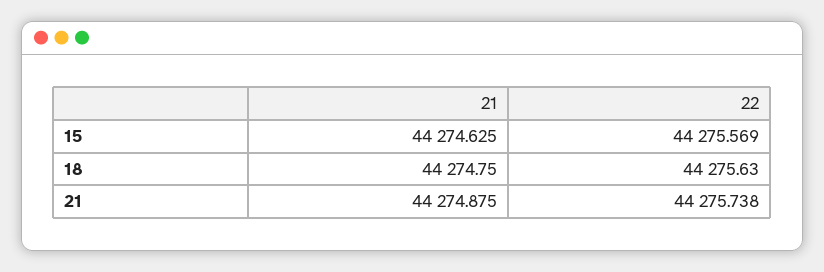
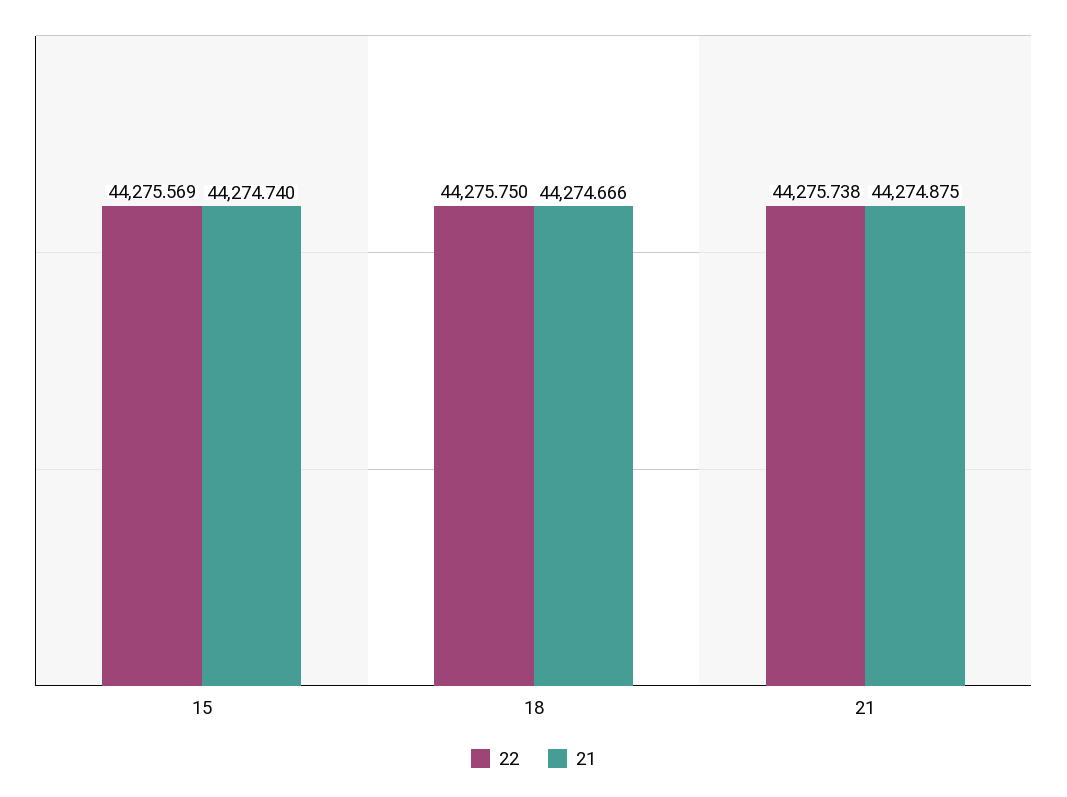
21, 15: 44274.625 -> 44274.74
21, 18: 44274.75 -> 44274.666
22, 18: 44275.63 -> 44275.75

